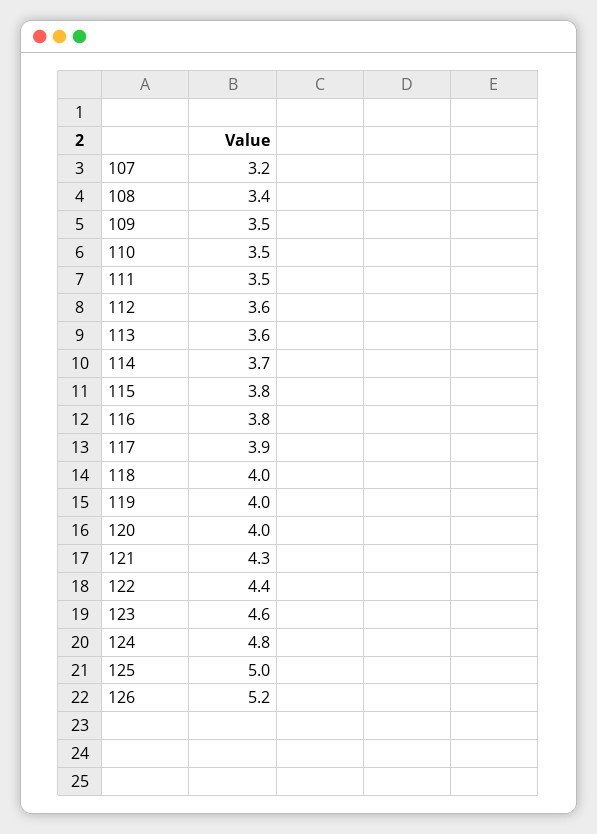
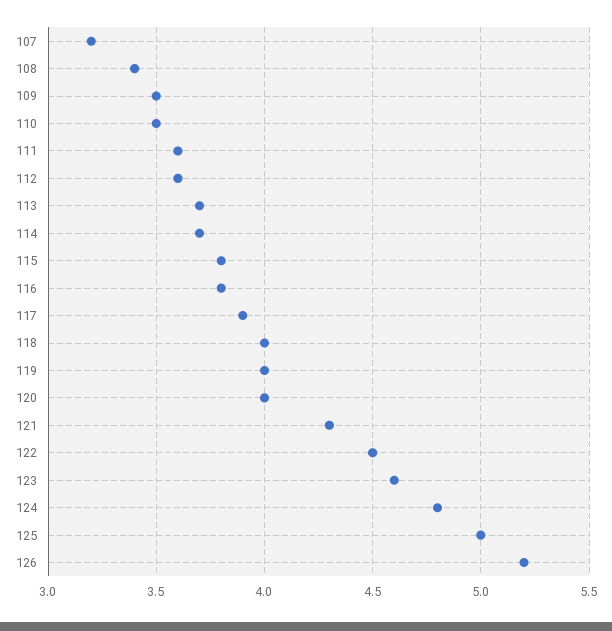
111: 3.5 -> 3.6
113: 3.6 -> 3.7
122: 4.4 -> 4.5

